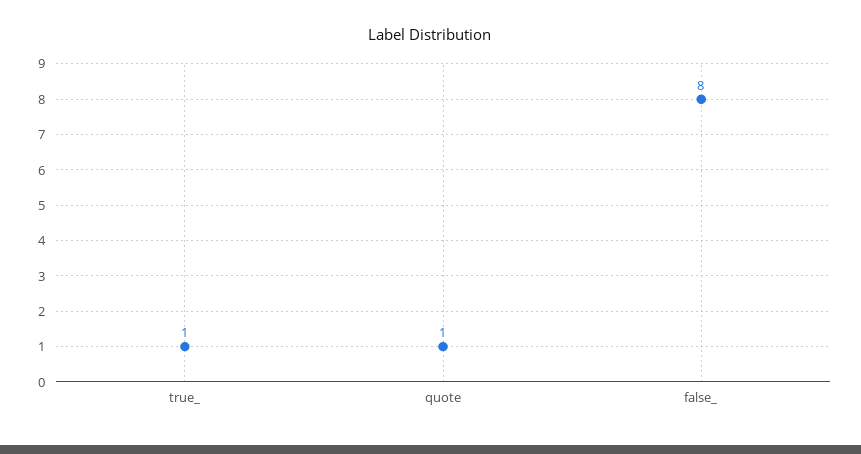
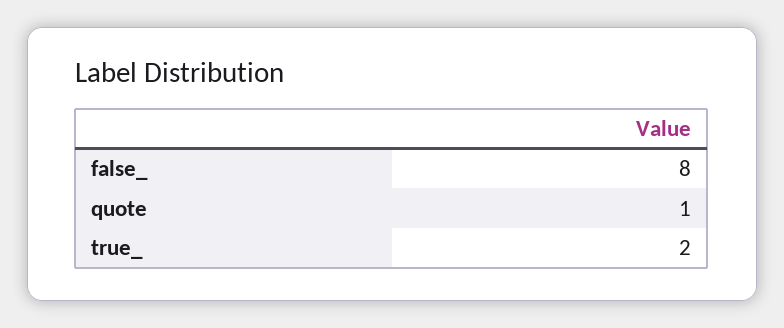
true_: 1 -> 2

